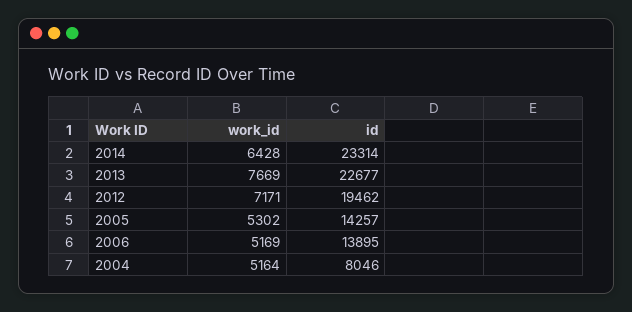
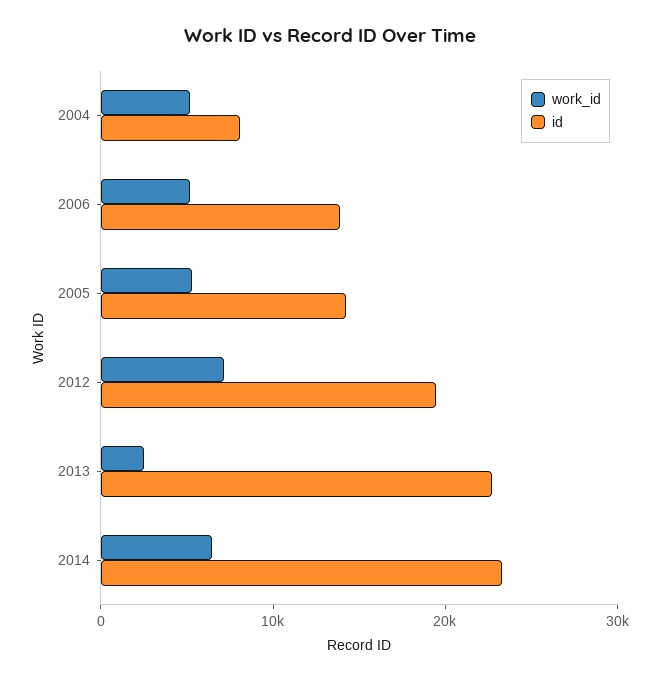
work_id, 2013: 7669 -> 2000

